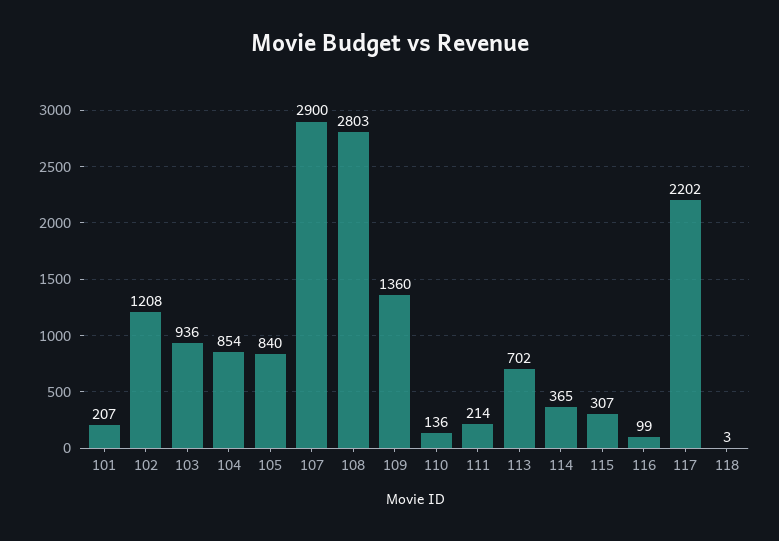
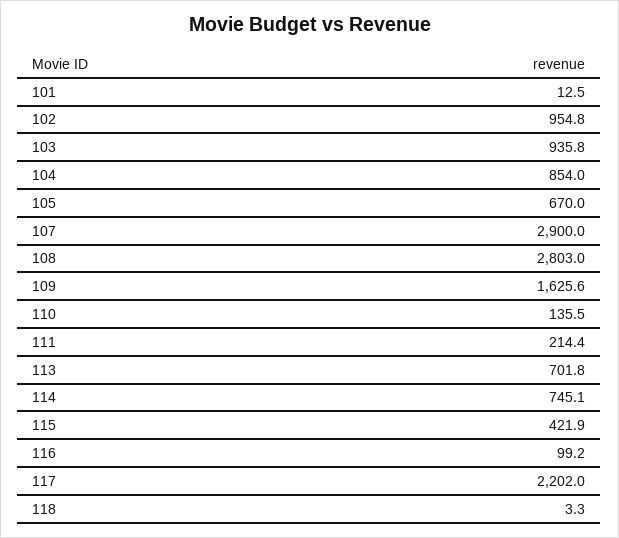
101: 207 -> 12.5
102: 1208 -> 954.8
105: 840 -> 670
109: 1360 -> 1625.6
114: 365 -> 745.1
115: 307 -> 421.9

